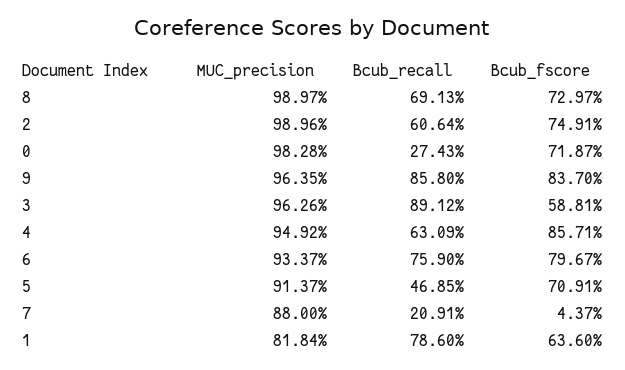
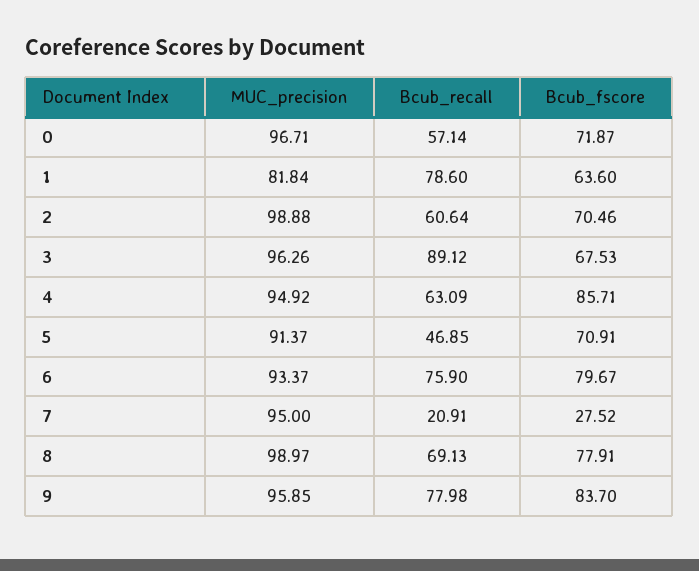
Bcub_fscore, 8: 72.97 -> 77.91
MUC_precision, 2: 98.96 -> 98.88
Bcub_fscore, 2: 74.91 -> 70.46
MUC_precision, 0: 98.28 -> 96.71
Bcub_recall, 0: 27.43 -> 57.14
MUC_precision, 9: 96.35 -> 95.85
Bcub_recall, 9: 85.8 -> 77.98
Bcub_fscore, 3: 58.81 -> 67.53
MUC_precision, 7: 88 -> 95
Bcub_fscore, 7: 4.37 -> 27.52

